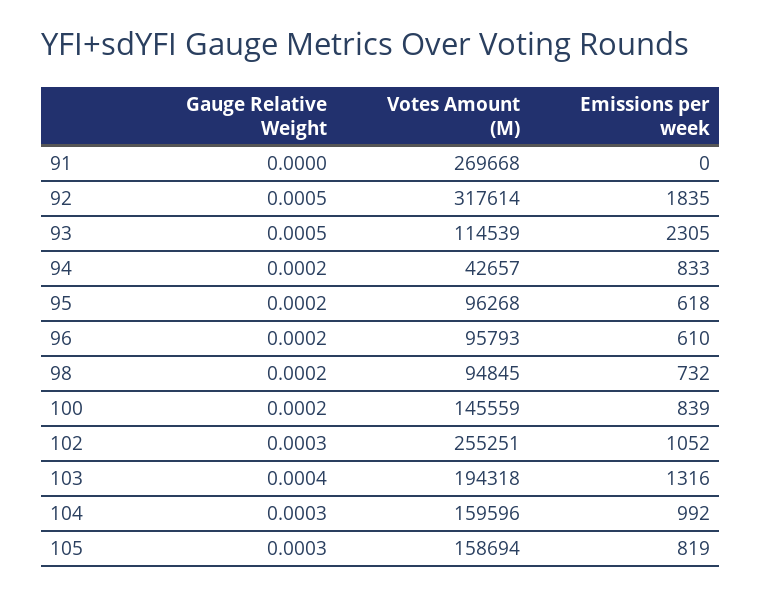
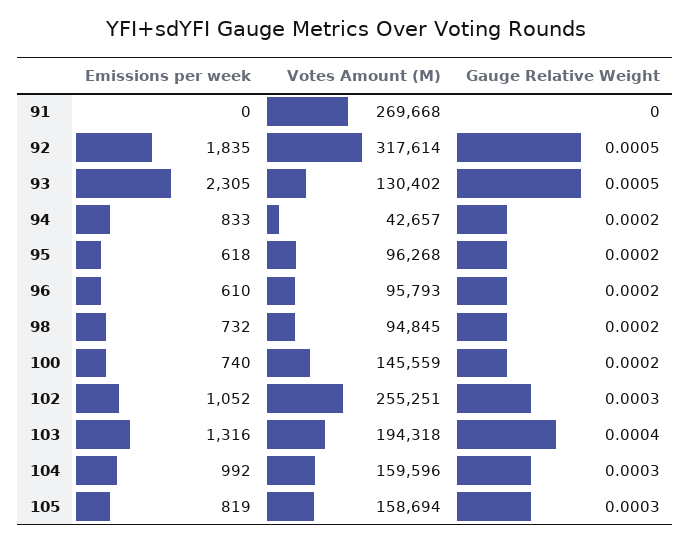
Votes Amount (M), 93: 114539 -> 130402
Emissions per week, 100: 839 -> 740

